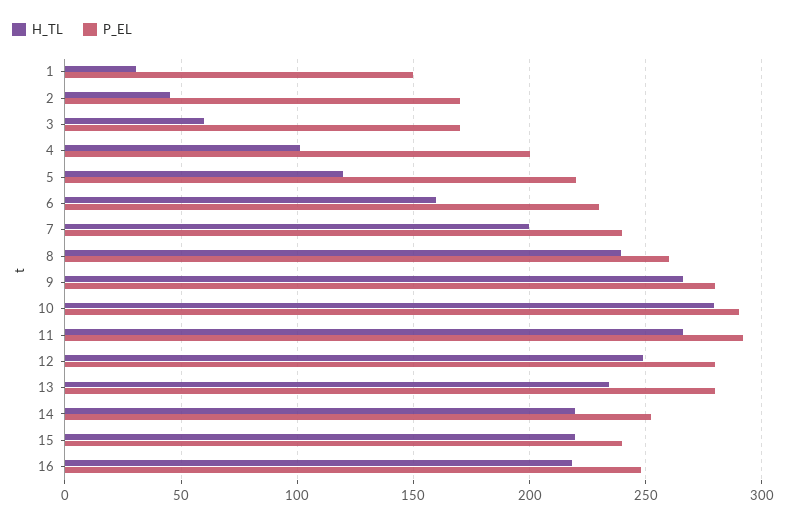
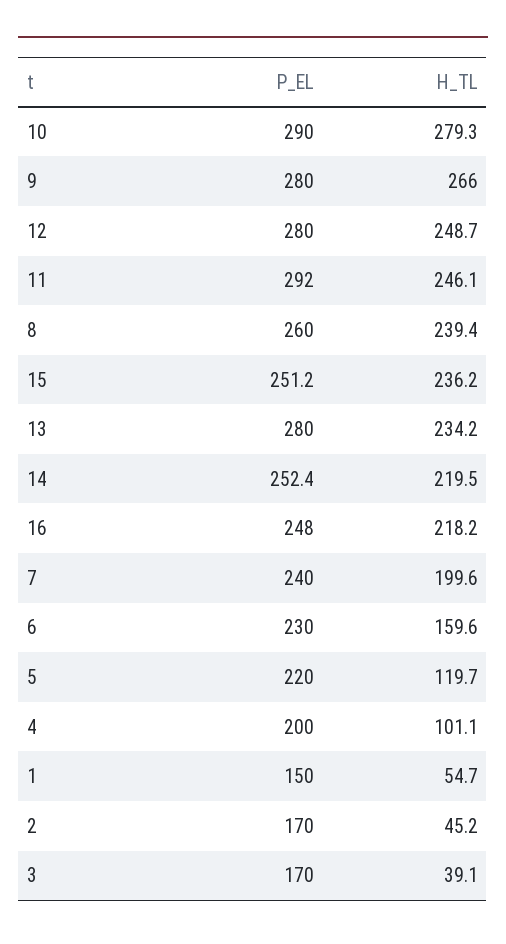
H_TL, 1: 30 -> 54.7
H_TL, 3: 60 -> 39.1
H_TL, 11: 265 -> 246.1
H_TL, 15: 220 -> 236.2
P_EL, 15: 240 -> 251.2

